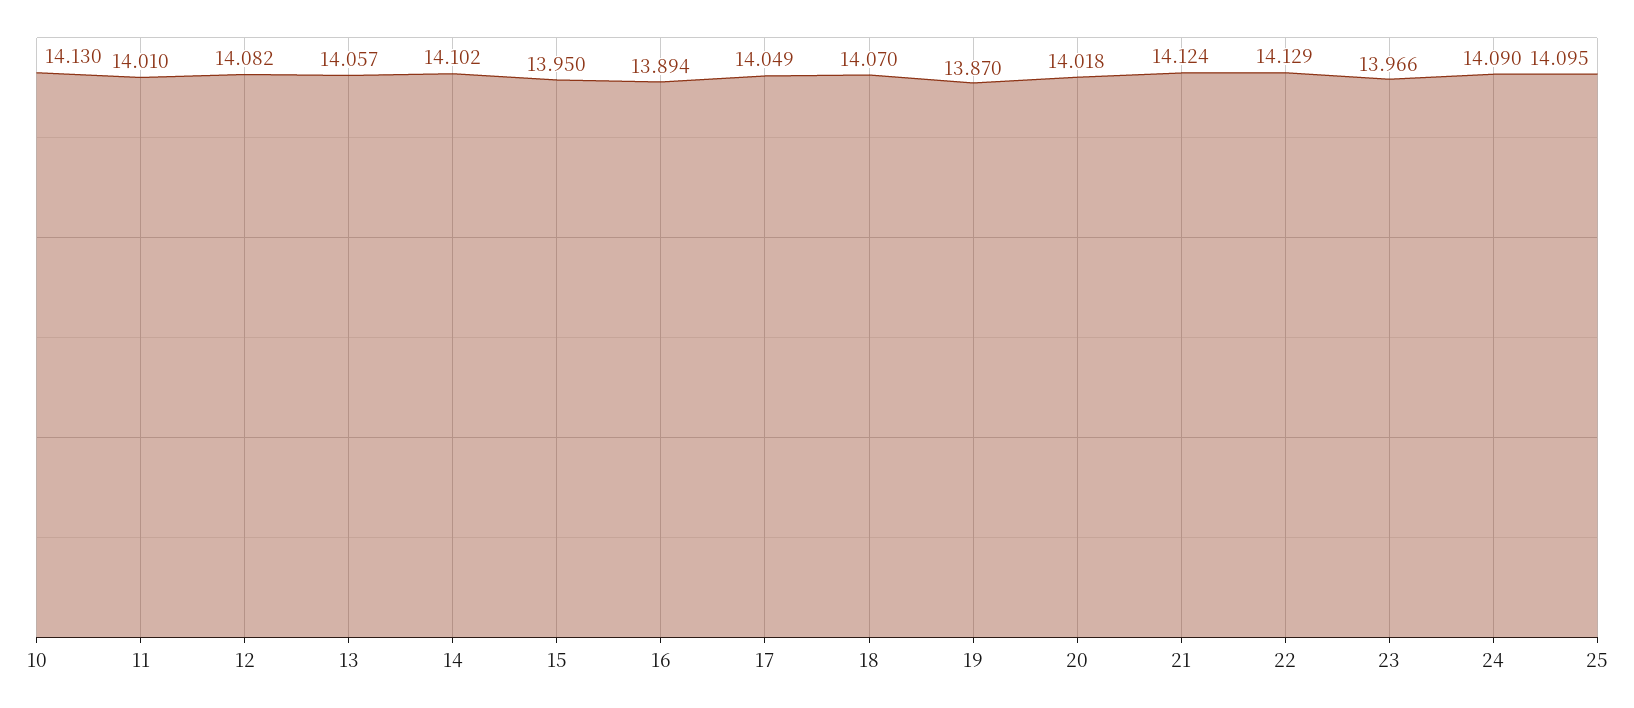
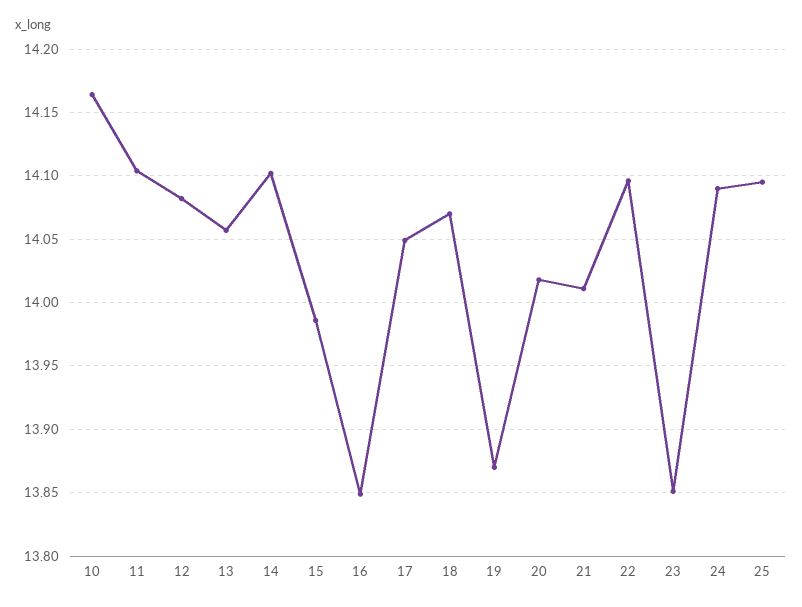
10: 14.13 -> 14.165
11: 14.01 -> 14.105
15: 13.95 -> 13.985
16: 13.894 -> 13.85
21: 14.124 -> 14.01
22: 14.129 -> 14.095
23: 13.966 -> 13.85

